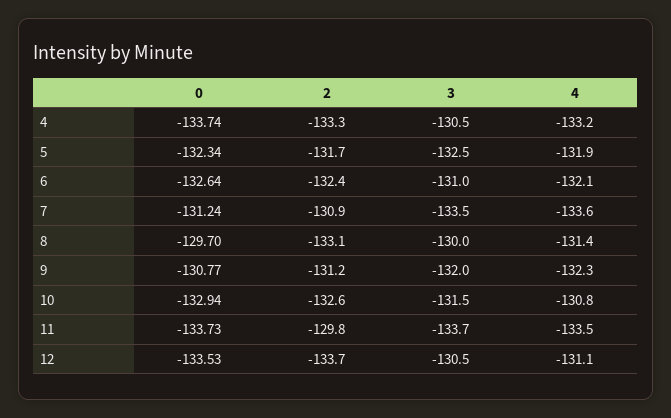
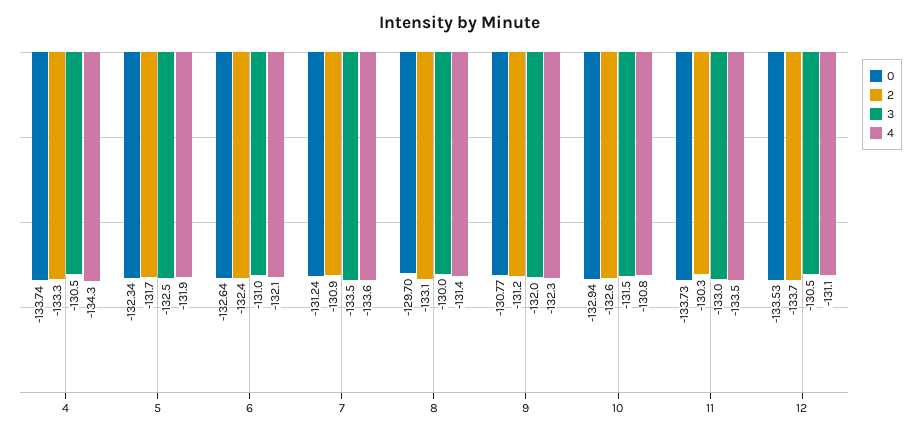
4, 4: -133.2 -> -134.3
2, 11: -129.8 -> -130.3
3, 11: -133.7 -> -133

